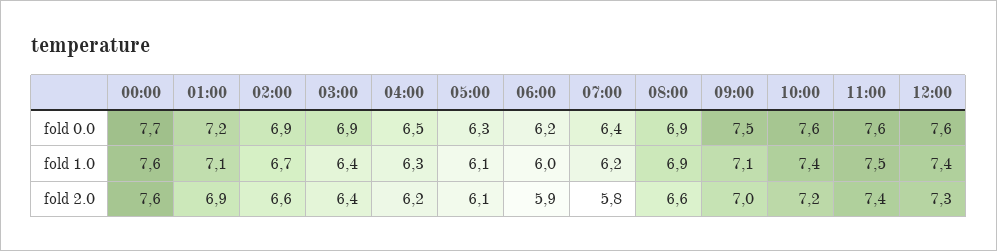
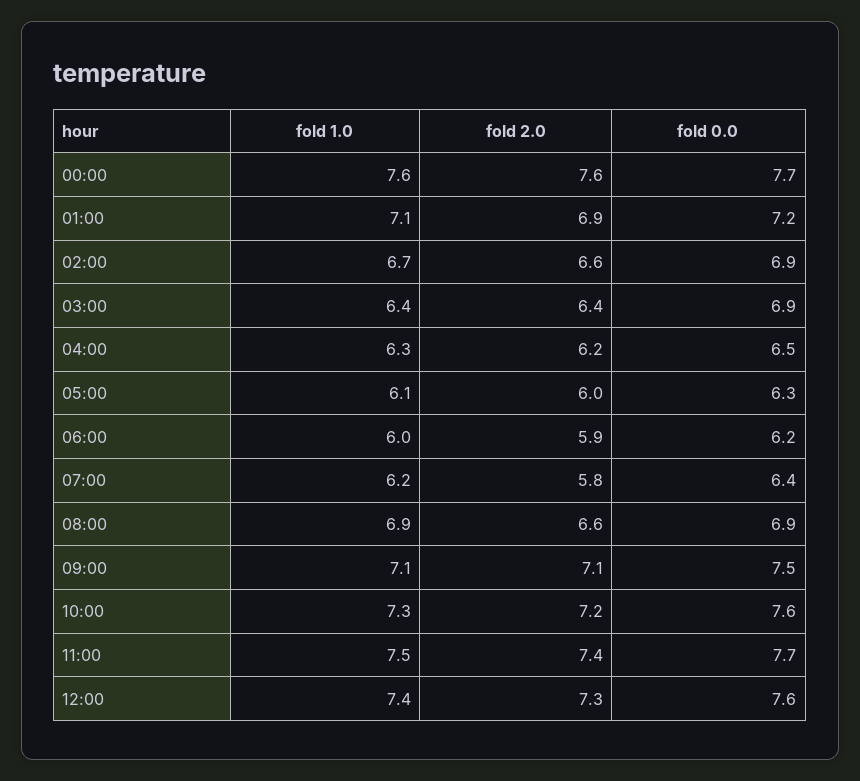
11:00, fold 0.0: 7.6 -> 7.7
10:00, fold 1.0: 7.4 -> 7.3
05:00, fold 2.0: 6.1 -> 6
09:00, fold 2.0: 7 -> 7.1

